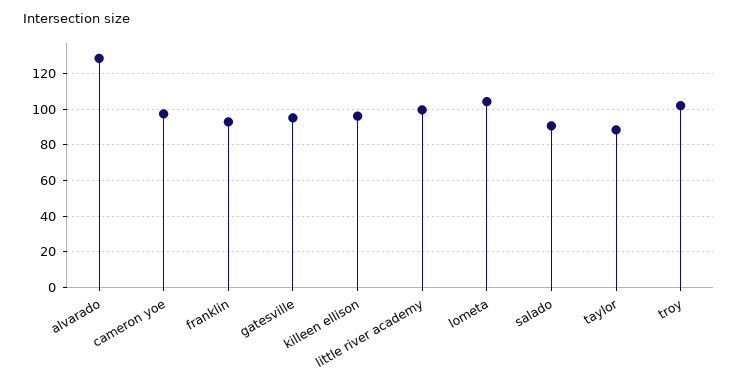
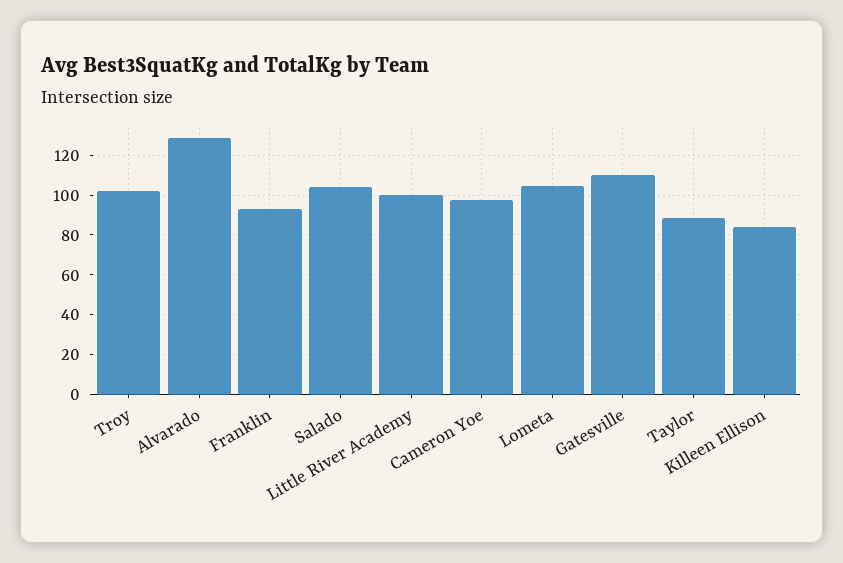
gatesville: 95 -> 110
killeen ellison: 95 -> 85
salado: 90 -> 105

